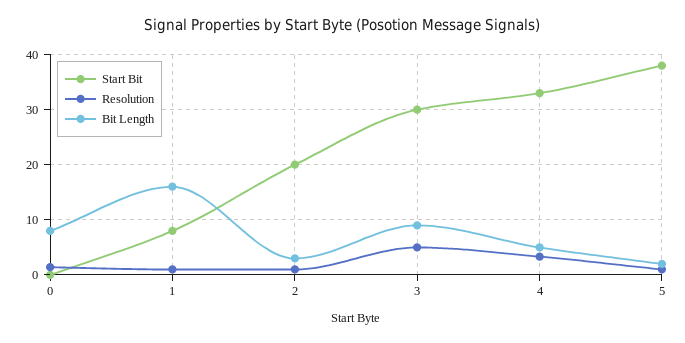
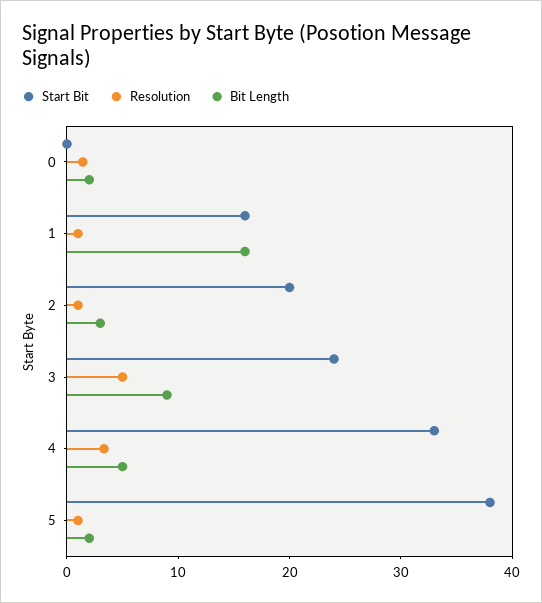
Bit Length, 0: 8 -> 2
Start Bit, 1: 8 -> 16
Start Bit, 3: 30 -> 24

